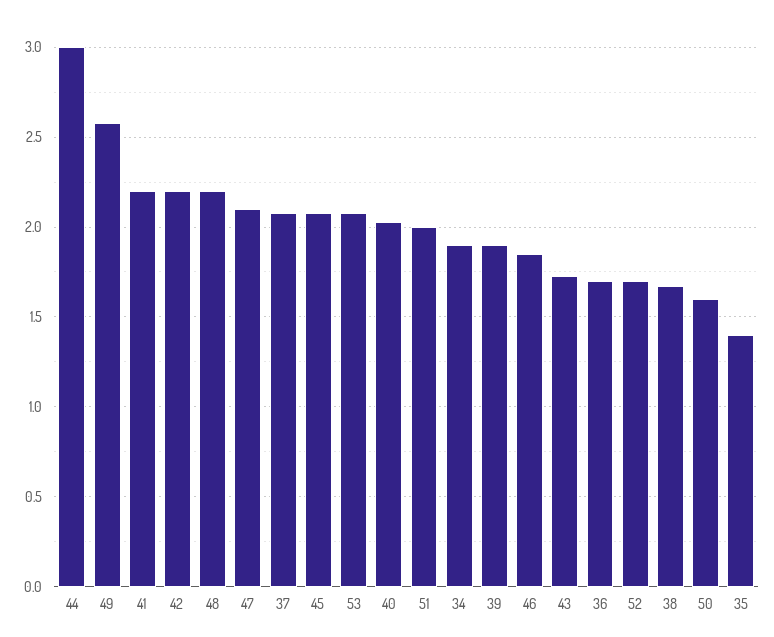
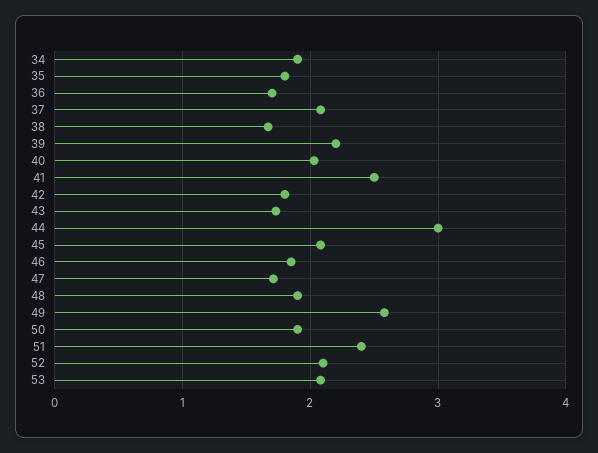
41: 2.2 -> 2.5
42: 2.2 -> 1.8
48: 2.2 -> 1.9
47: 2.1 -> 1.7
51: 2 -> 2.4
39: 1.9 -> 2.2
52: 1.7 -> 2.1
50: 1.6 -> 1.9
35: 1.4 -> 1.8

